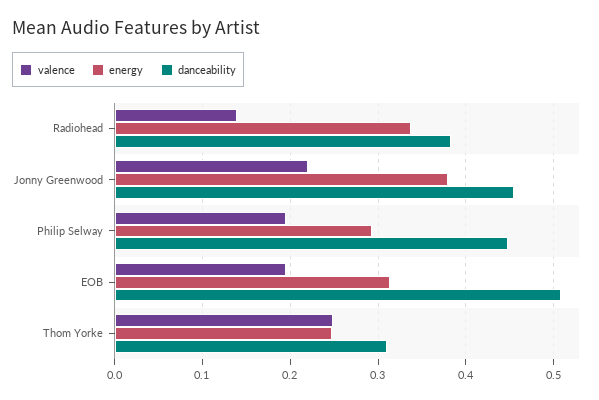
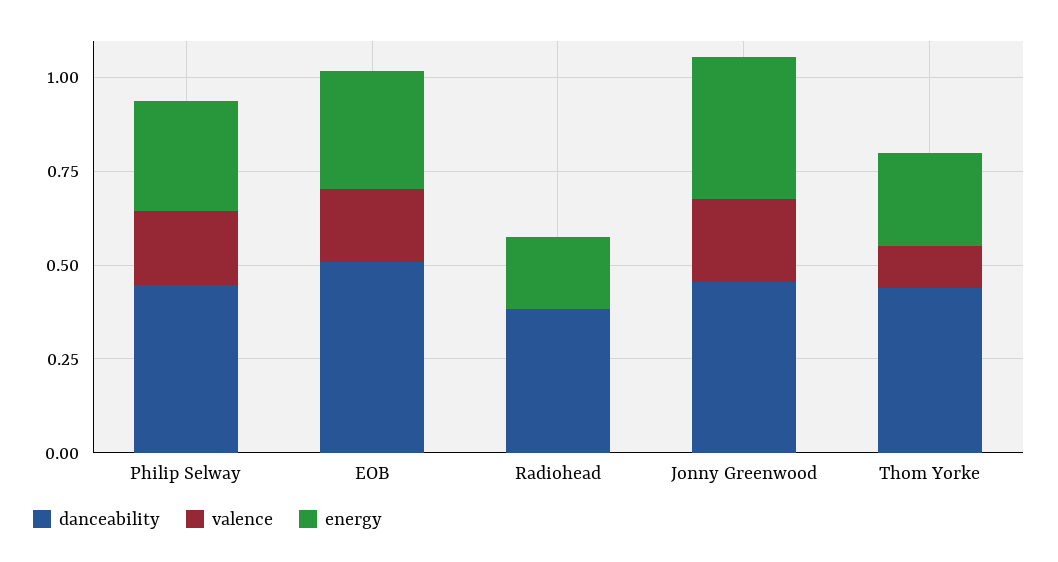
valence, Radiohead: 0.14 -> 0
energy, Radiohead: 0.34 -> 0.2
valence, Thom Yorke: 0.25 -> 0.1
danceability, Thom Yorke: 0.31 -> 0.45

